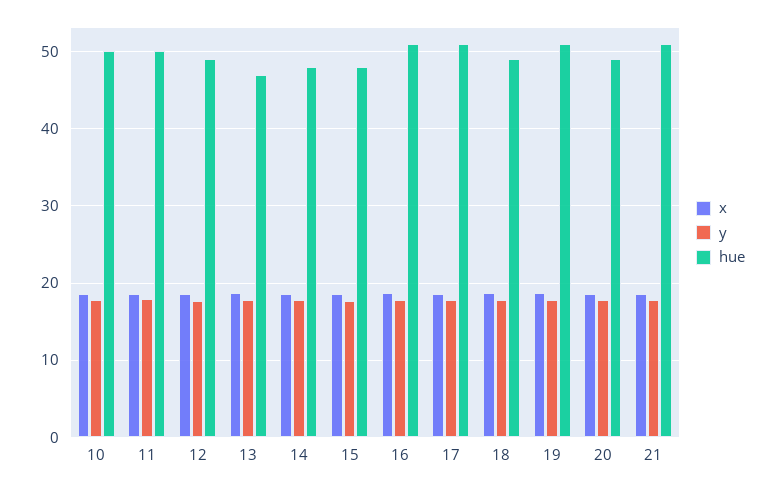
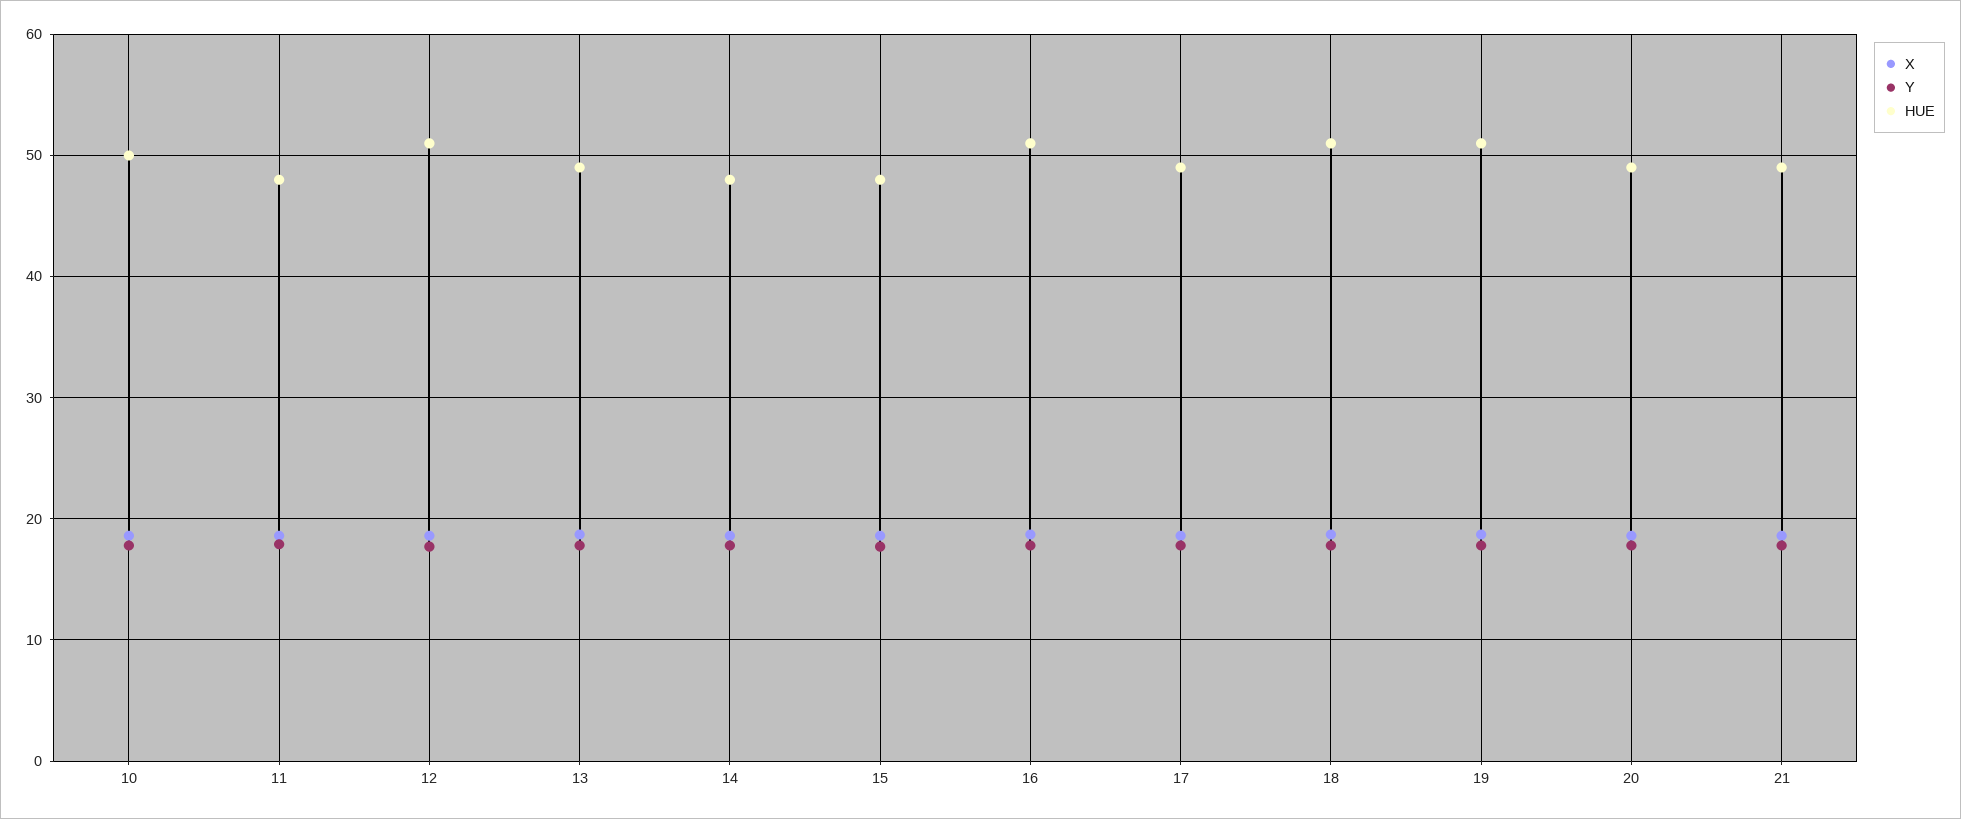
hue, 11: 50 -> 48
hue, 12: 49 -> 51
hue, 13: 47 -> 49
hue, 17: 51 -> 49
hue, 18: 49 -> 51
hue, 21: 51 -> 49

